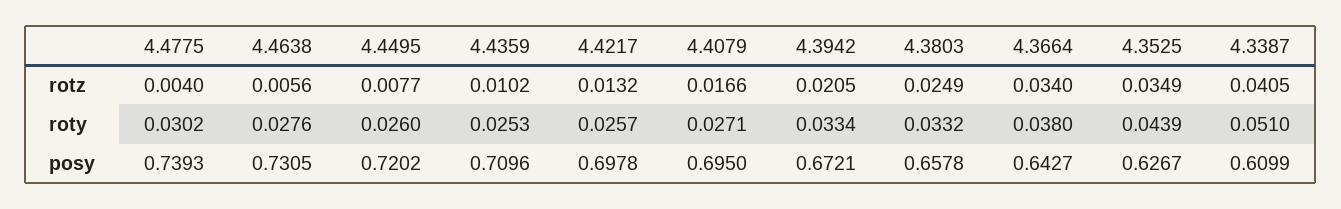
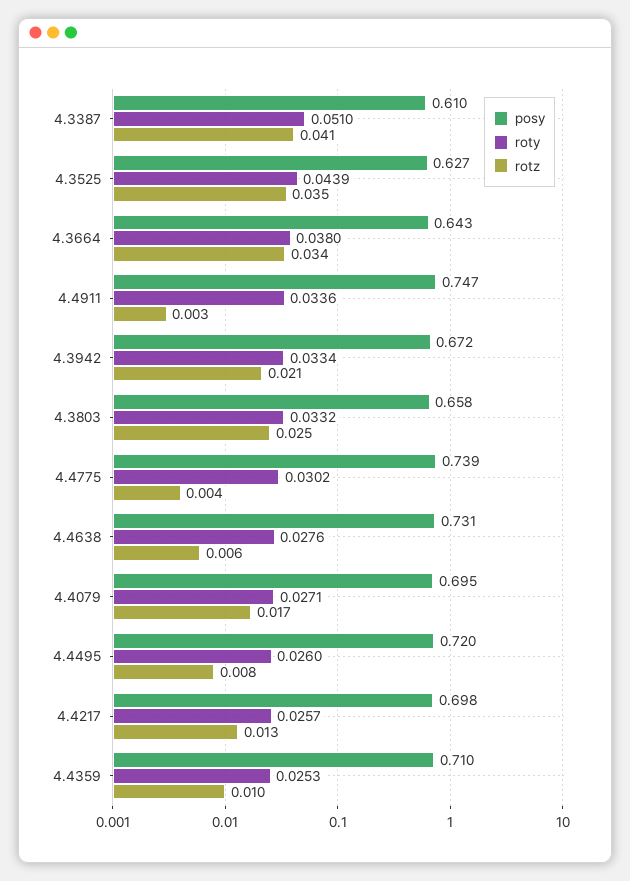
posy, 4.4911: none -> 0.747
roty, 4.4911: none -> 0.0336
rotz, 4.4911: none -> 0.003

